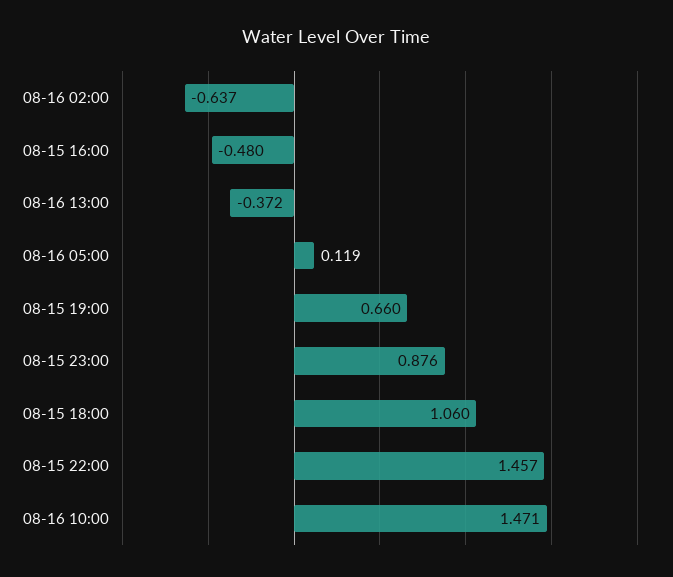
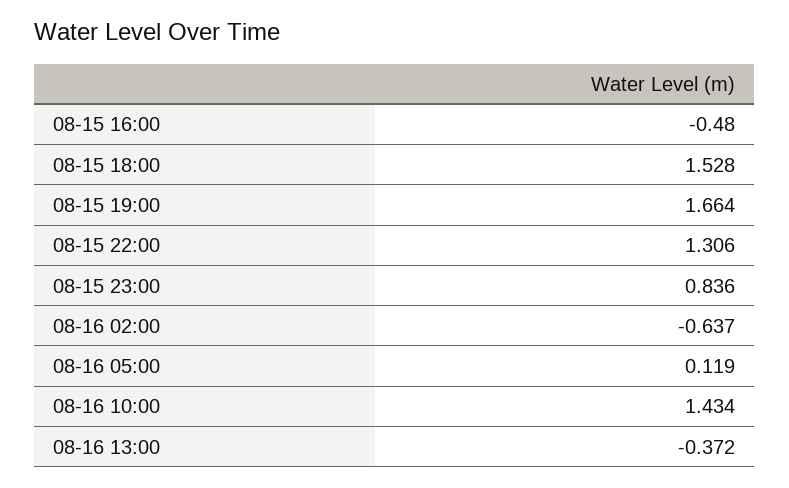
08-15 19:00: 0.66 -> 1.664
08-15 23:00: 0.876 -> 0.836
08-15 18:00: 1.06 -> 1.528
08-15 22:00: 1.457 -> 1.306
08-16 10:00: 1.471 -> 1.434

